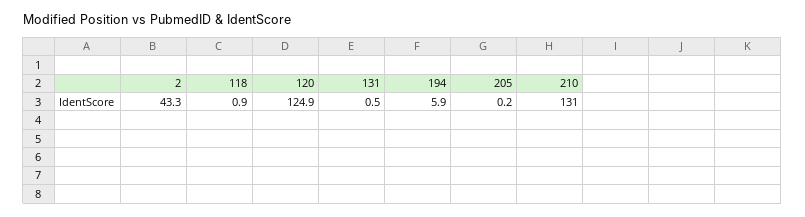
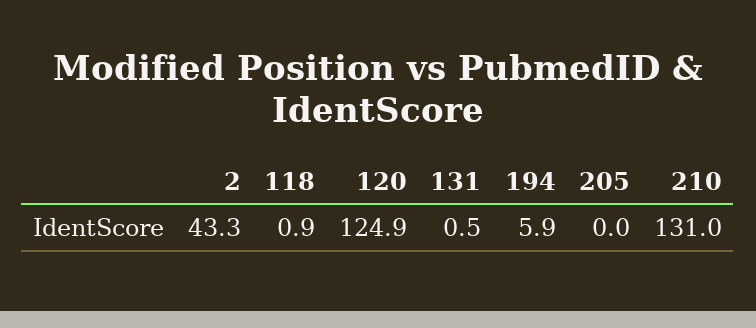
205: 0.2 -> 0

